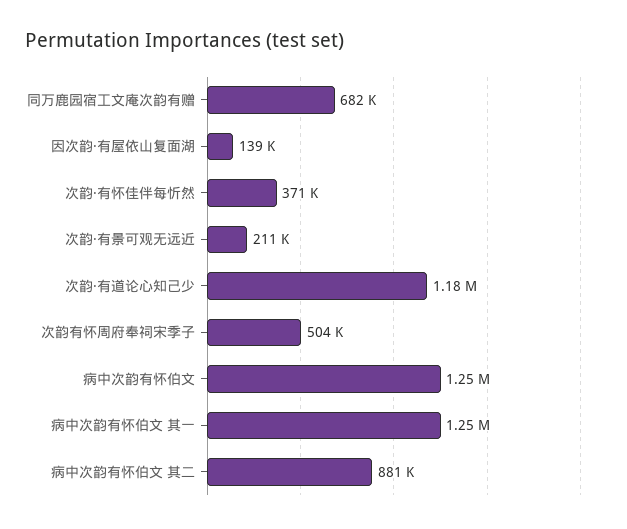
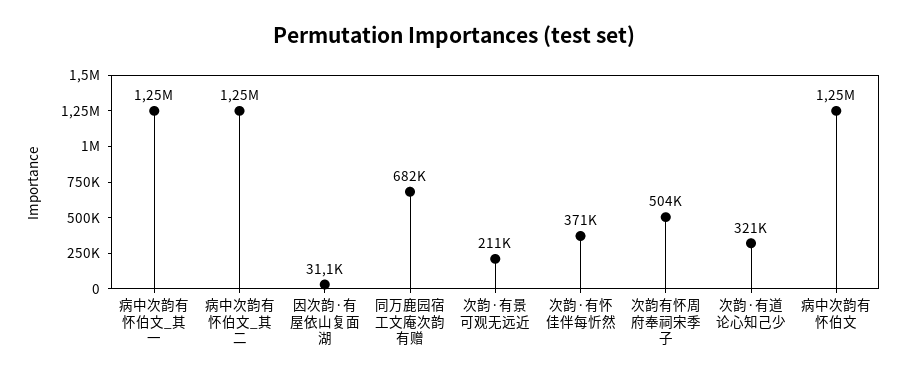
因次韵·有屋依山复面湖: 139000 -> 31100
次韵·有道论心知己少: 1180000 -> 321000
病中次韵有怀伯文 其二: 881000 -> 1250000

